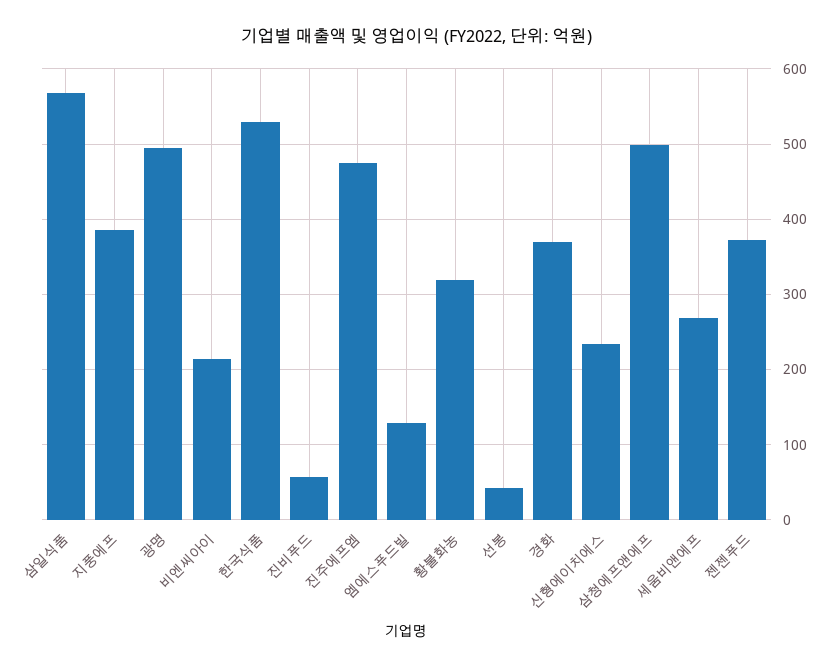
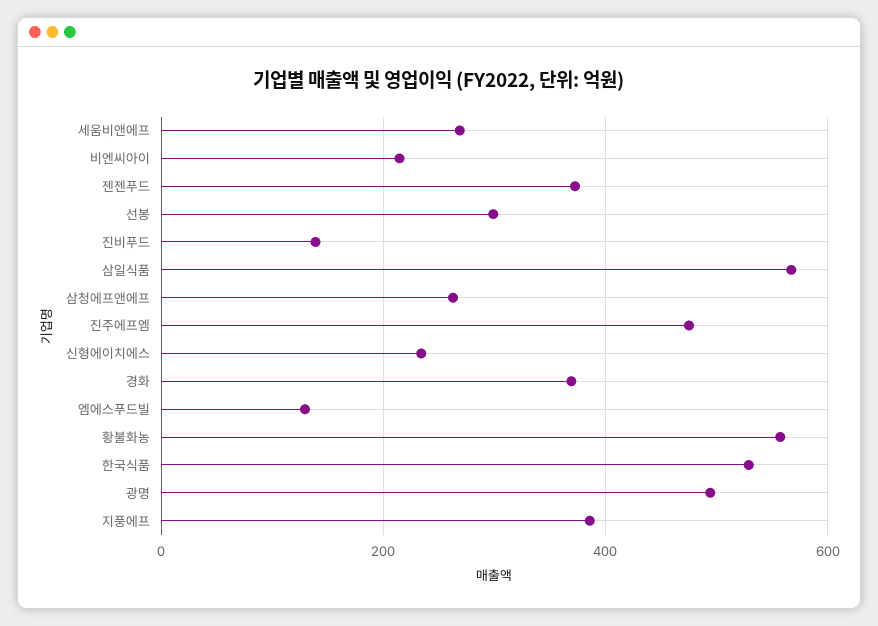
진비푸드: 60 -> 140
황불화농: 320 -> 560
선봉: 40 -> 300
삼청에프앤에프: 500 -> 260

